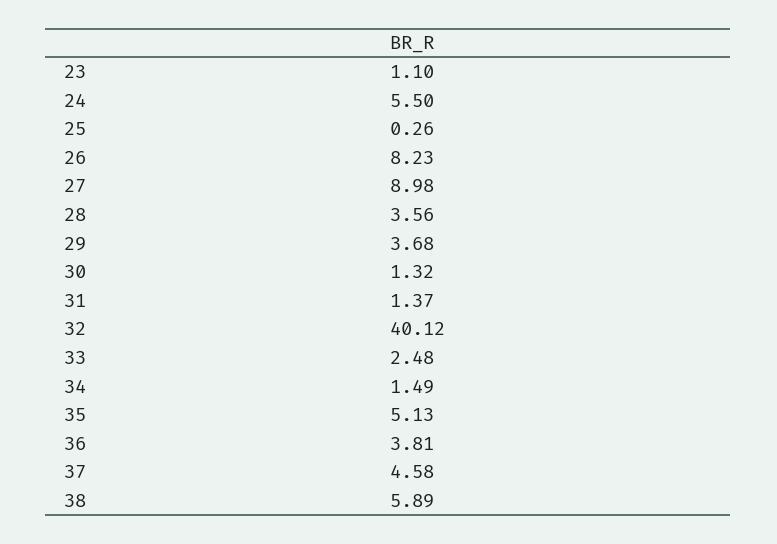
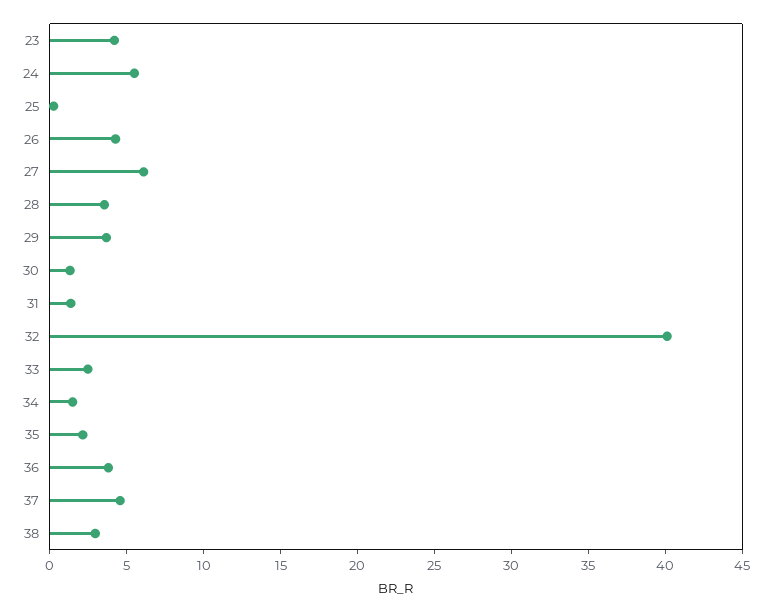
23: 1.1 -> 4
26: 8.23 -> 4
27: 8.98 -> 6
35: 5.13 -> 2
38: 5.89 -> 3

